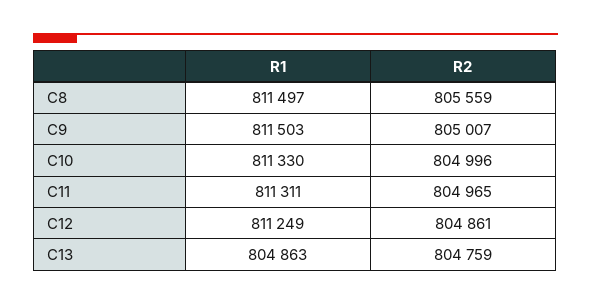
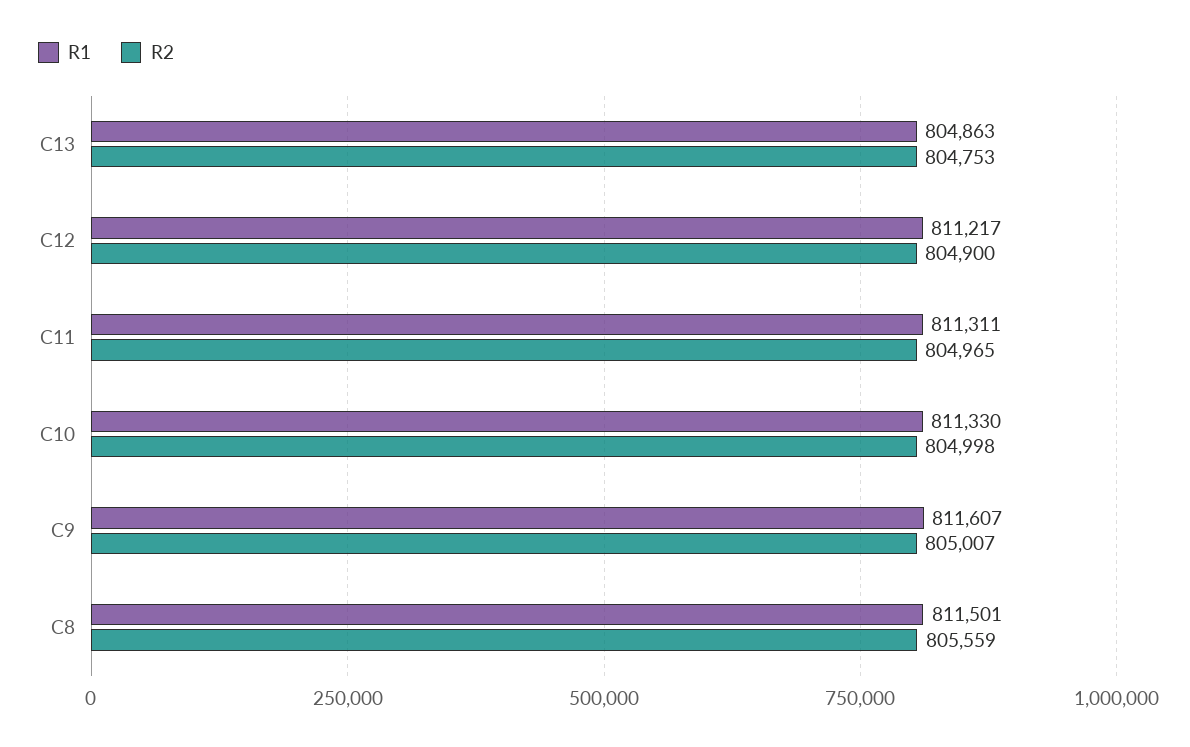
R1, C8: 811497 -> 811501
R1, C9: 811503 -> 811607
R2, C10: 804996 -> 804998
R1, C12: 811249 -> 811217
R2, C12: 804861 -> 804900
R2, C13: 804759 -> 804753

